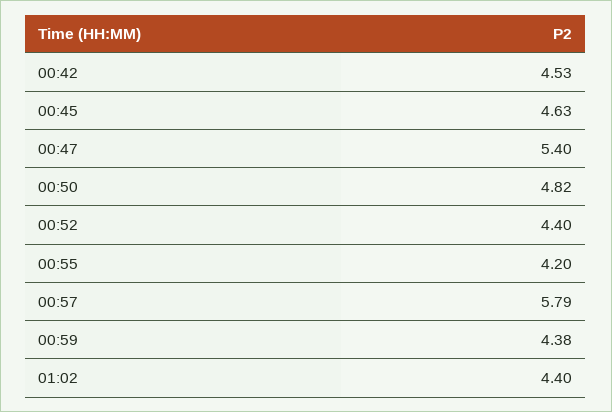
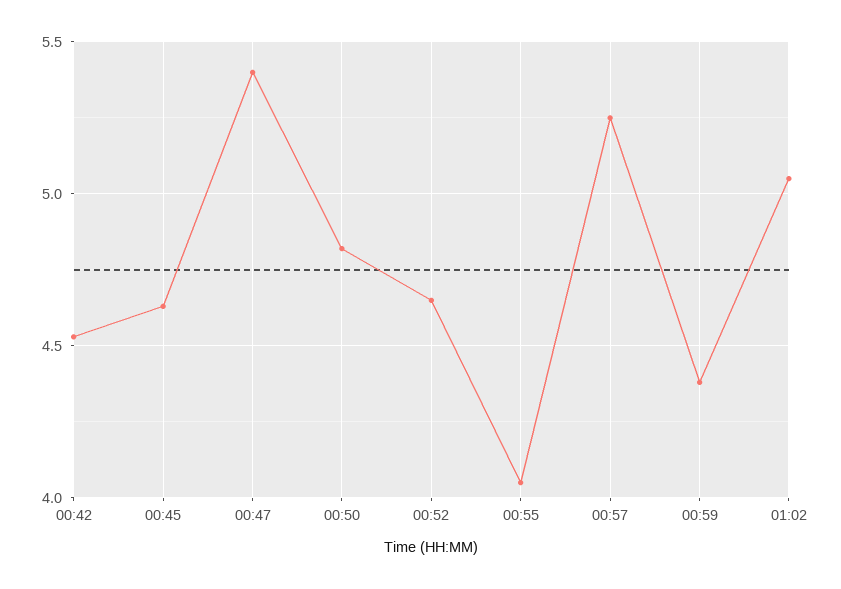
00:52: 4.4 -> 4.65
00:55: 4.2 -> 4.05
00:57: 5.79 -> 5.25
01:02: 4.4 -> 5.05

